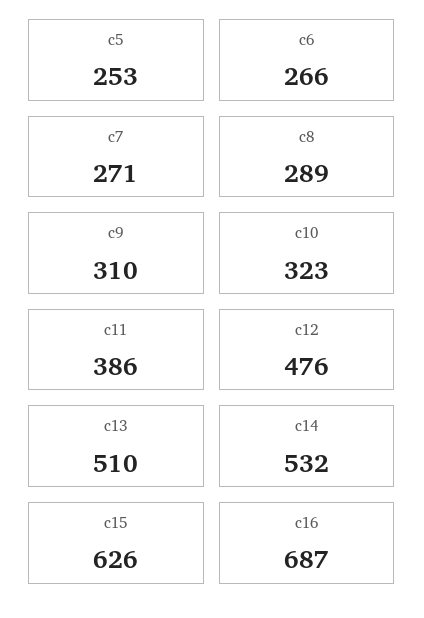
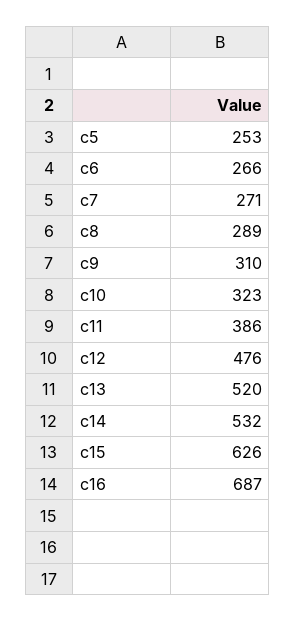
c13: 510 -> 520

